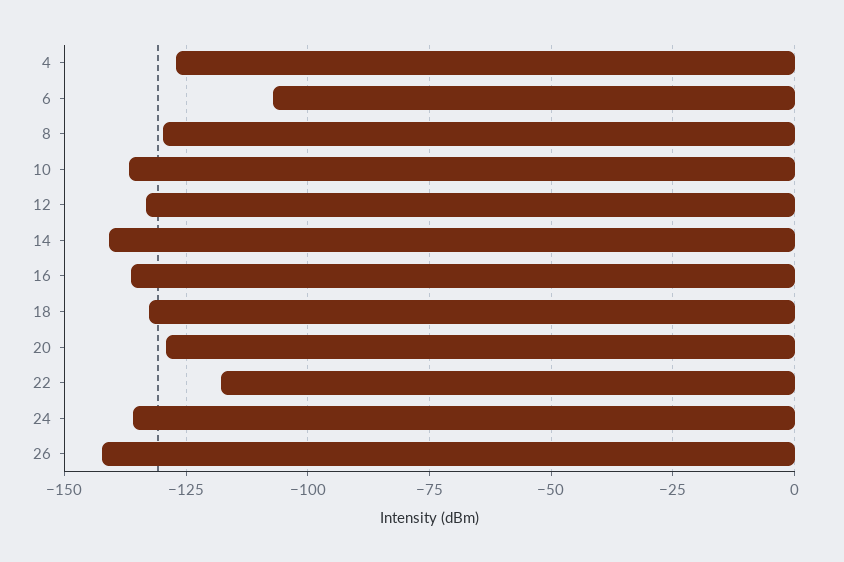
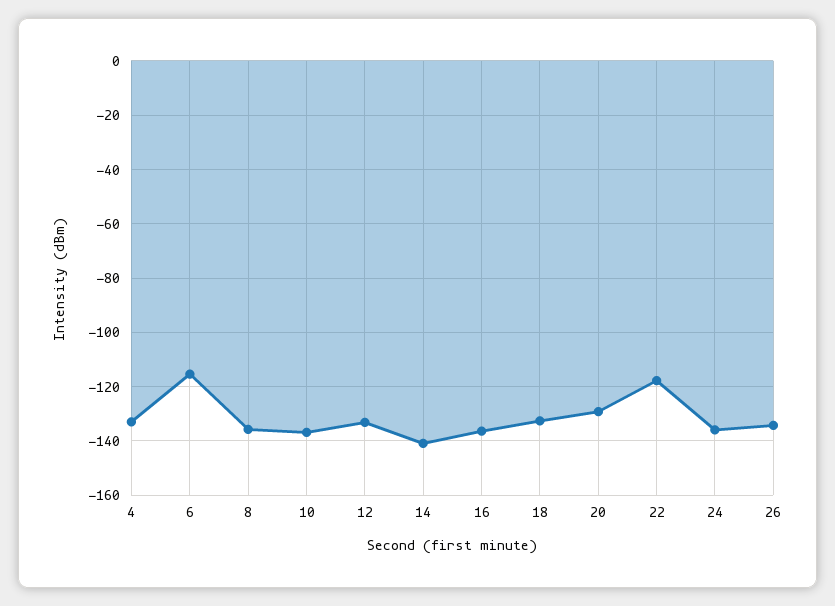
4: -127.5 -> -132.5
6: -107.5 -> -115
8: -130 -> -135
26: -142.5 -> -135

